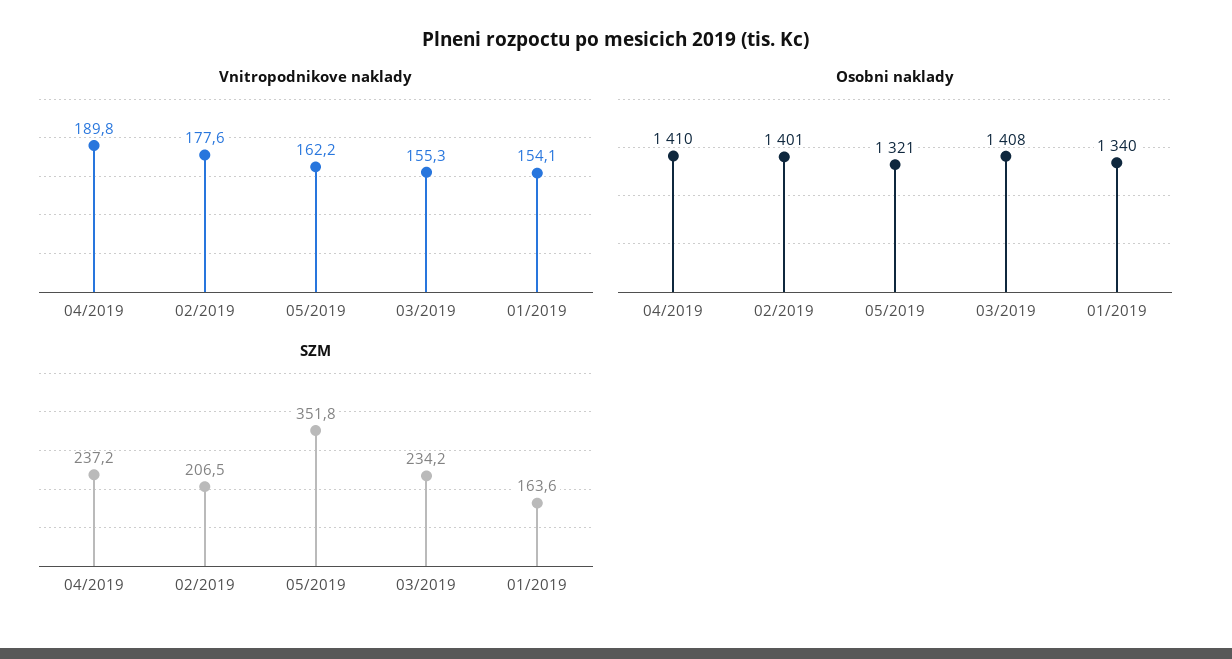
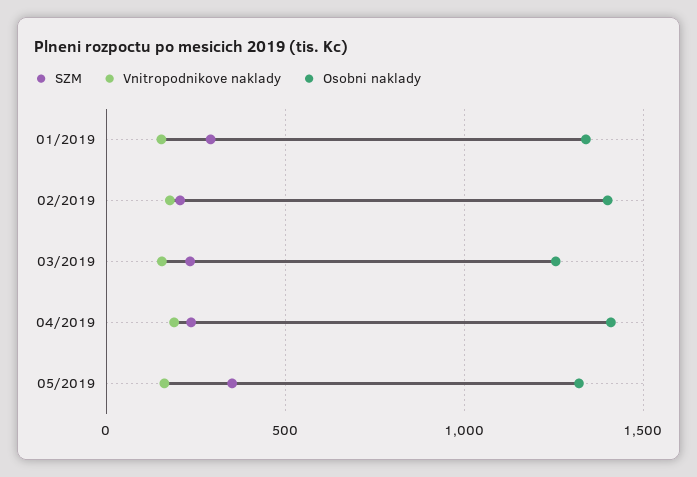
Osobni naklady, 03/2019: 1408 -> 1250
SZM, 01/2019: 163.6 -> 300

